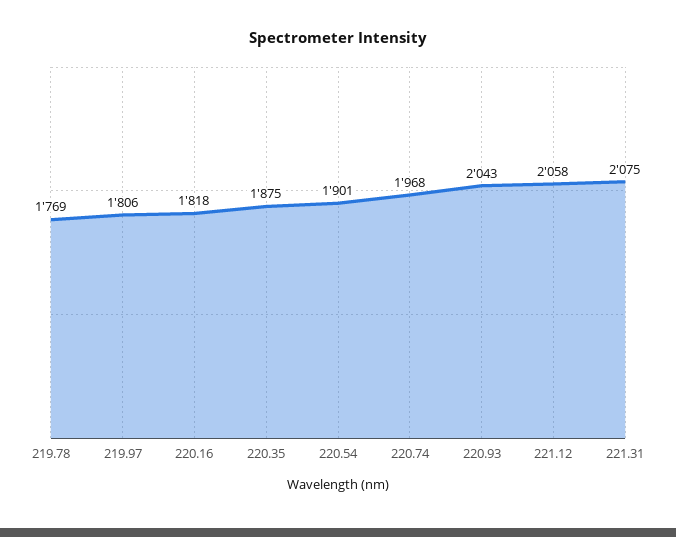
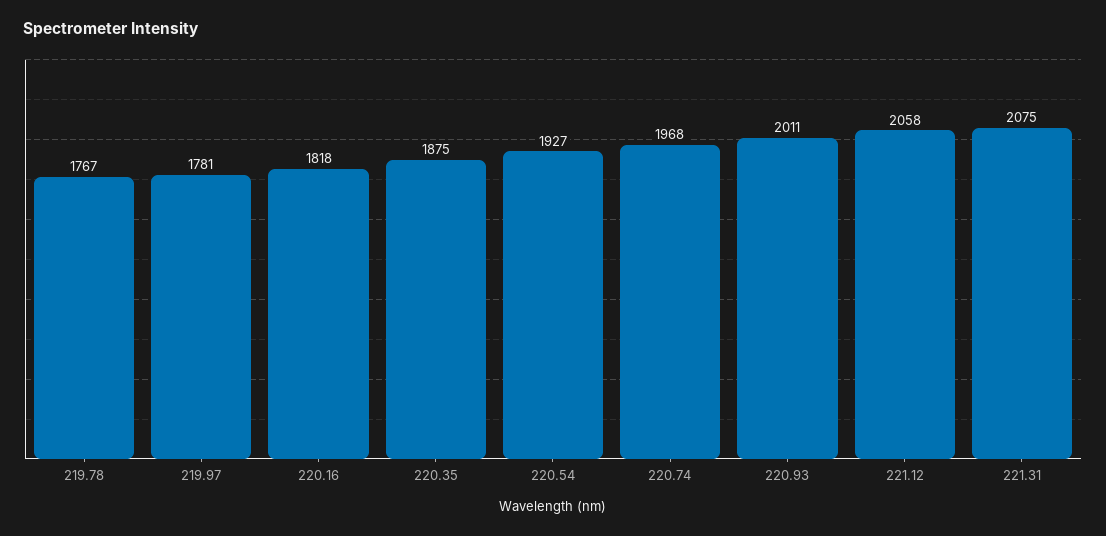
219.78: 1769 -> 1767
219.97: 1806 -> 1781
220.54: 1901 -> 1927
220.93: 2043 -> 2011

